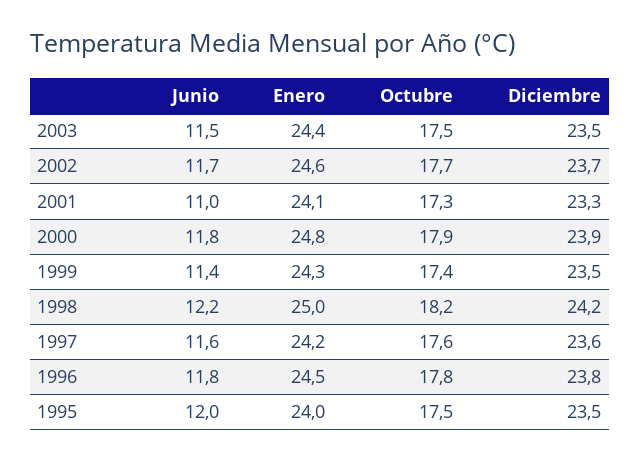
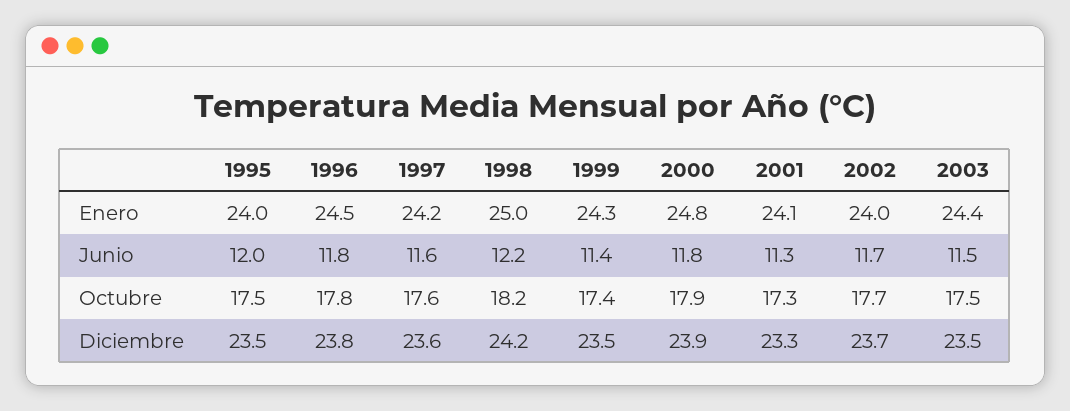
Enero, 2002: 24.6 -> 24
Junio, 2001: 11 -> 11.3

